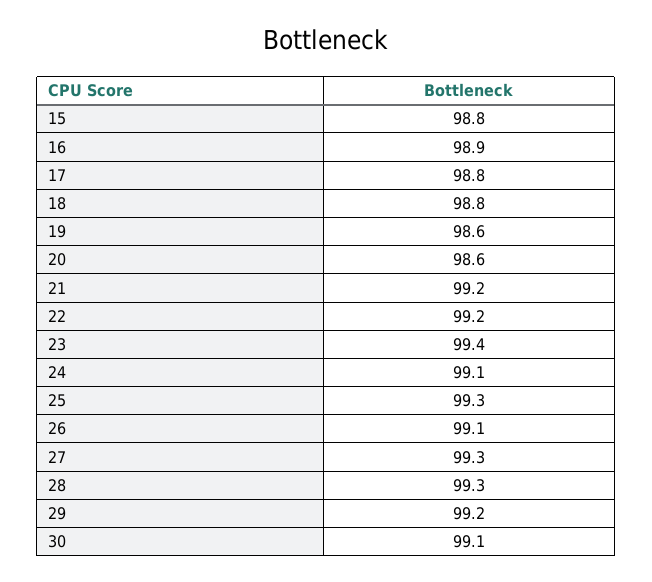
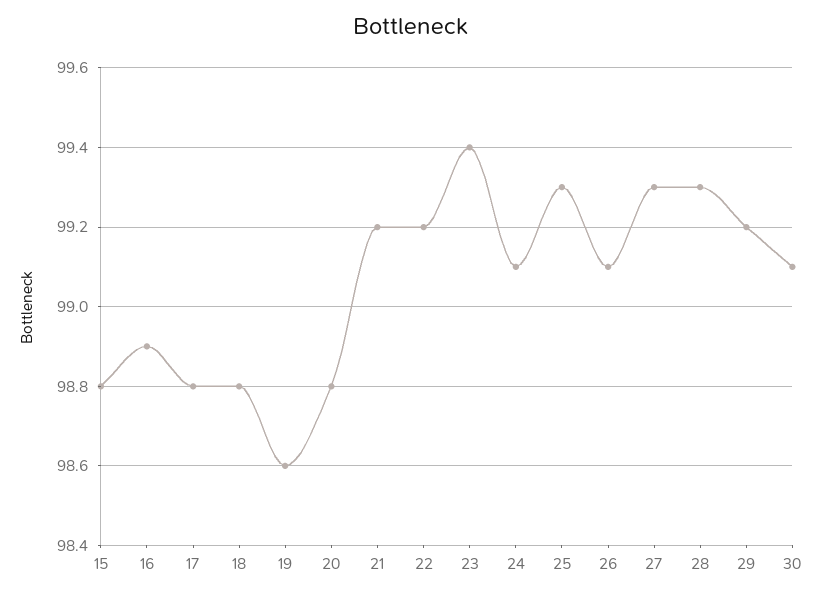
20: 98.6 -> 98.8

